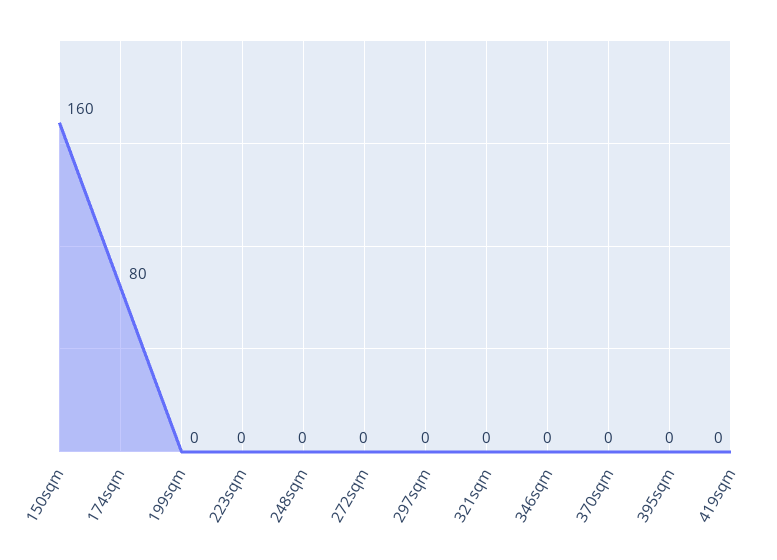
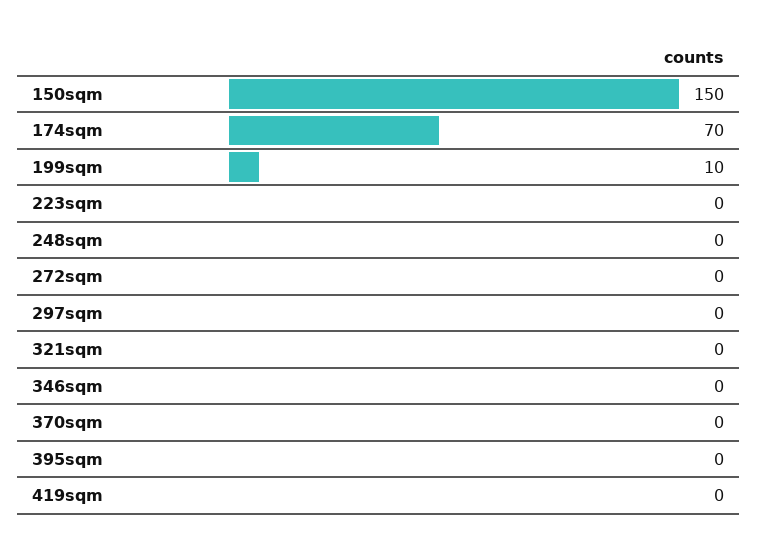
150sqm: 160 -> 150
174sqm: 80 -> 70
199sqm: 0 -> 10

